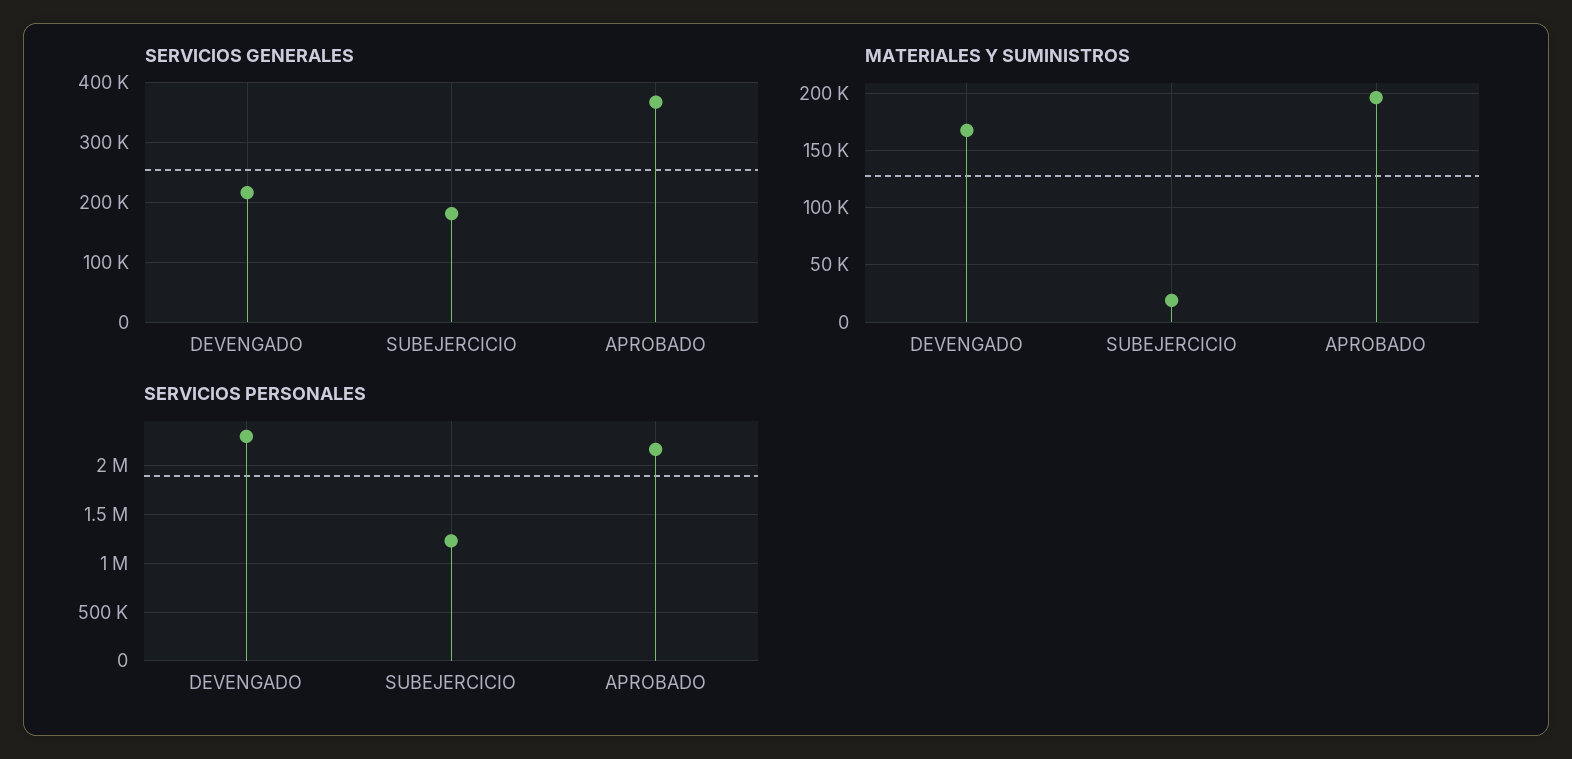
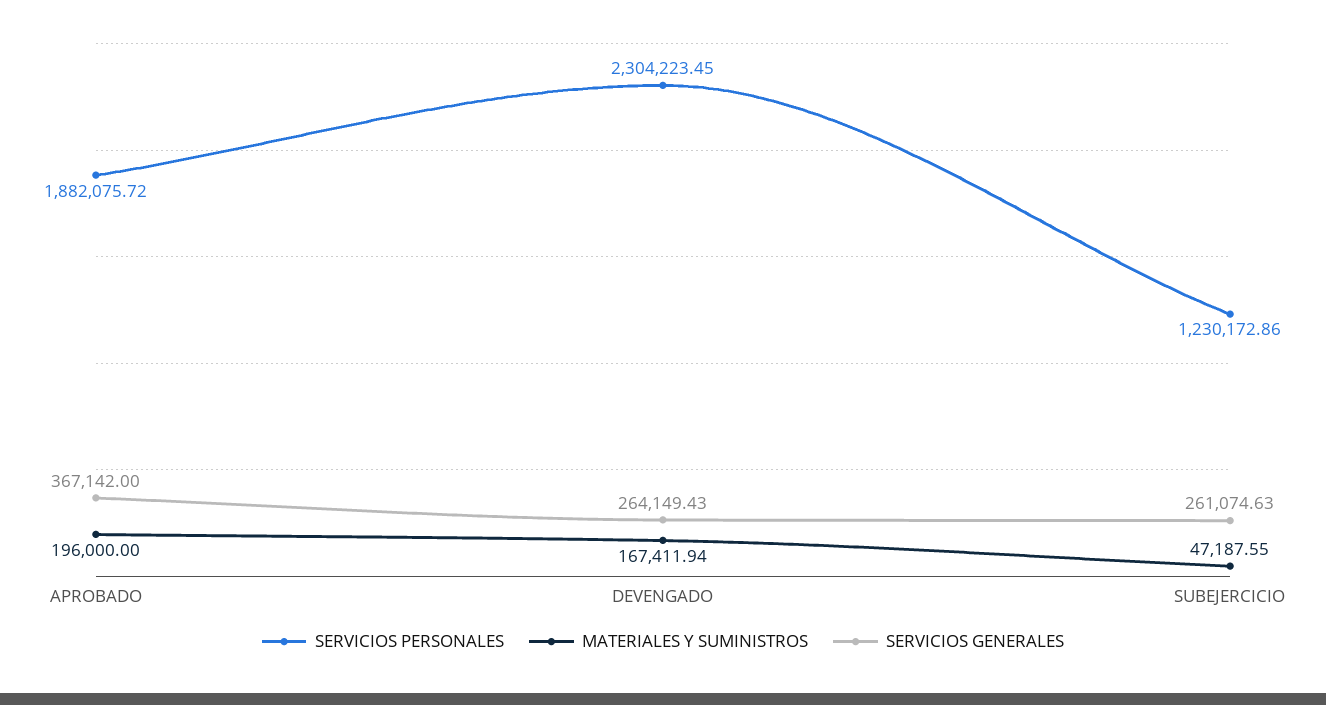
SERVICIOS GENERALES, DEVENGADO: 220000 -> 264149.43
SERVICIOS GENERALES, SUBEJERCICIO: 180000 -> 261074.63
MATERIALES Y SUMINISTROS, SUBEJERCICIO: 20000 -> 47187.55
SERVICIOS PERSONALES, APROBADO: 2200000 -> 1882075.72

